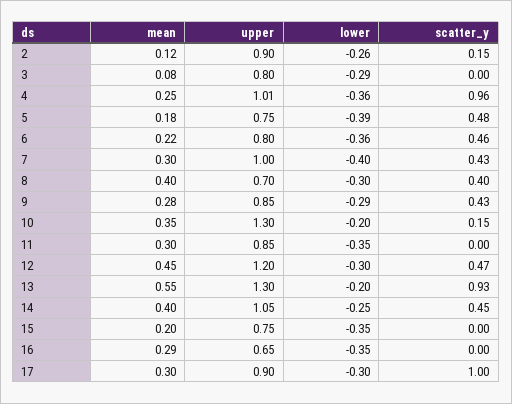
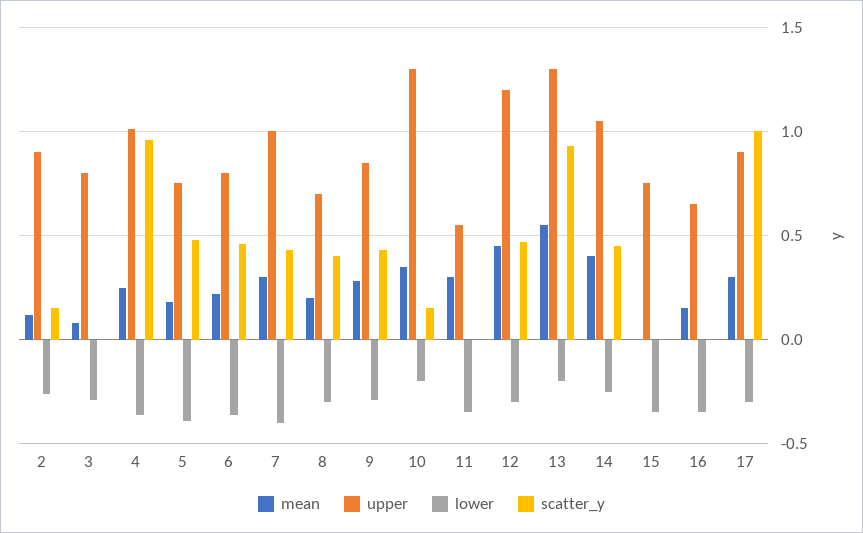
mean, 8: 0.4 -> 0.2
upper, 11: 0.85 -> 0.55
mean, 15: 0.2 -> 0
mean, 16: 0.29 -> 0.15

